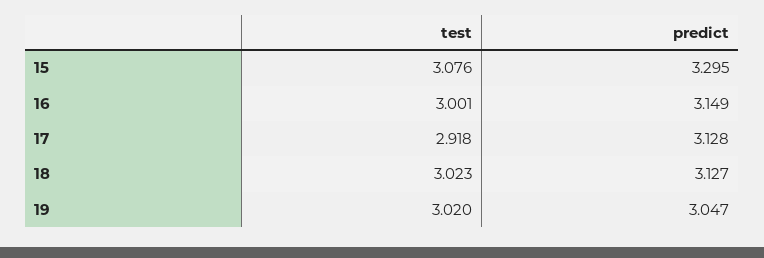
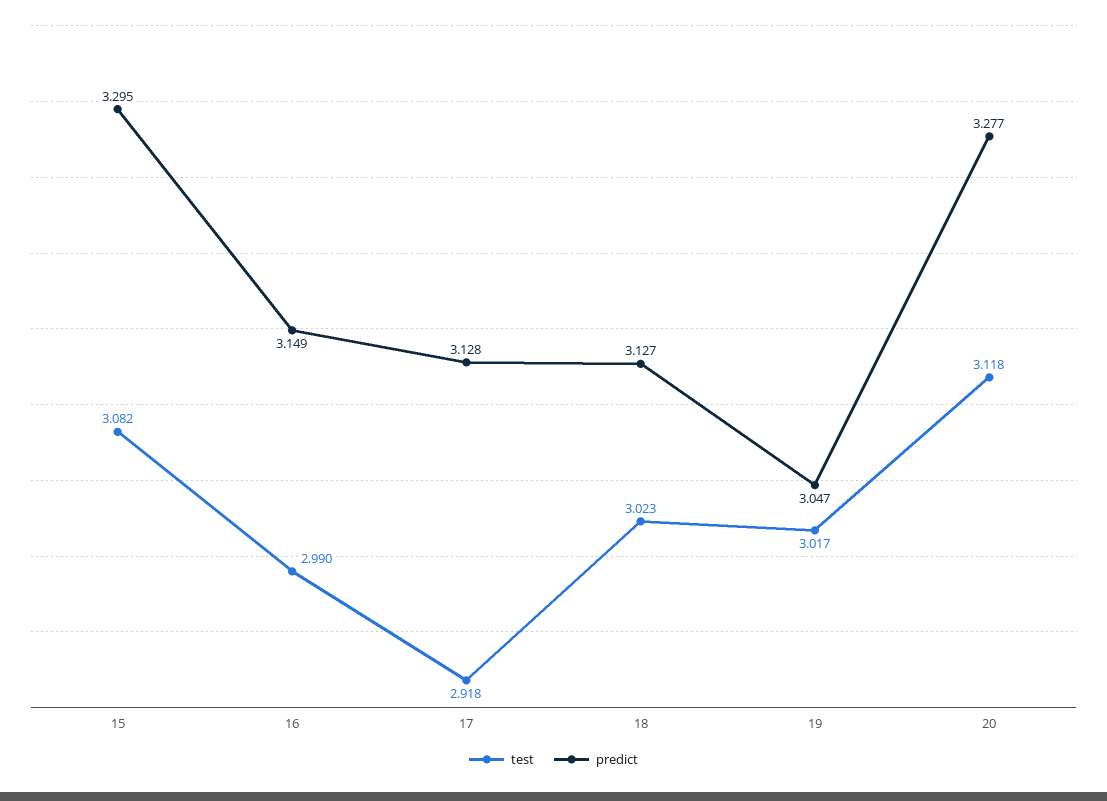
test, 15: 3.076 -> 3.082
test, 16: 3.001 -> 2.99
test, 19: 3.02 -> 3.017
test, 20: none -> 3.118
predict, 20: none -> 3.277

